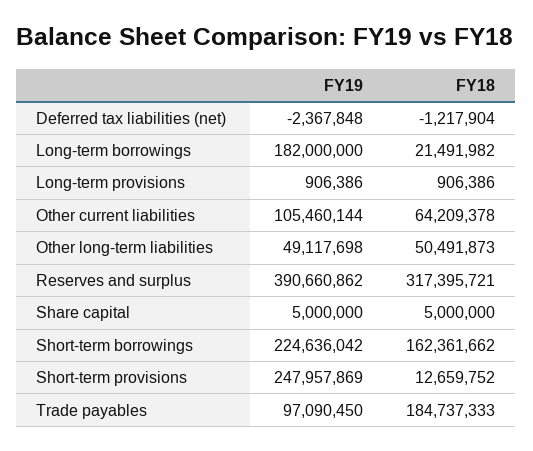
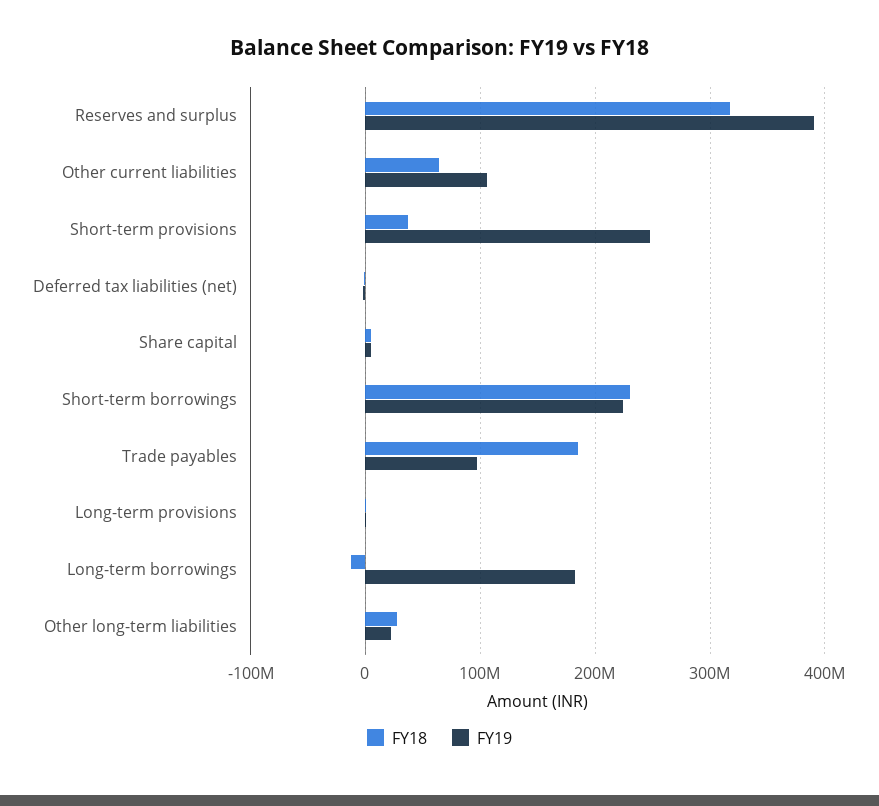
FY18, Long-term borrowings: 21491982 -> -10000000
FY19, Other long-term liabilities: 49117698 -> 20000000
FY18, Other long-term liabilities: 50491873 -> 30000000
FY18, Short-term borrowings: 162361662 -> 230000000
FY18, Short-term provisions: 12659752 -> 40000000

